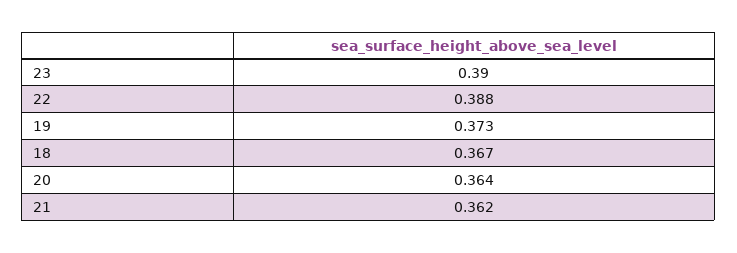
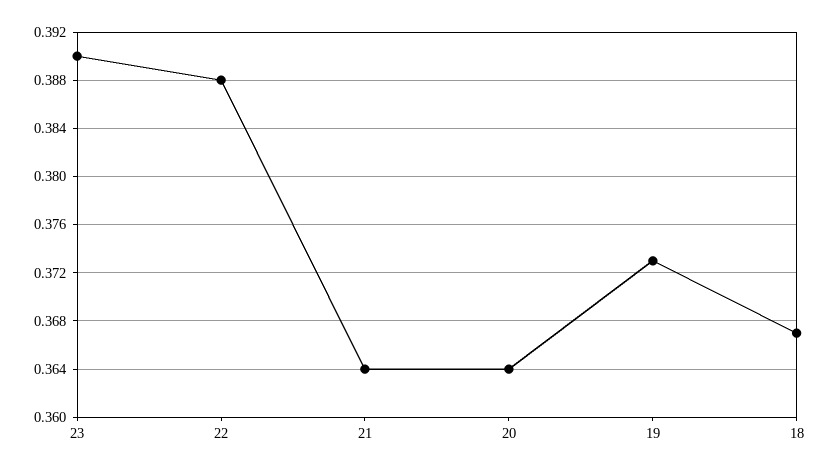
21: 0.362 -> 0.364

